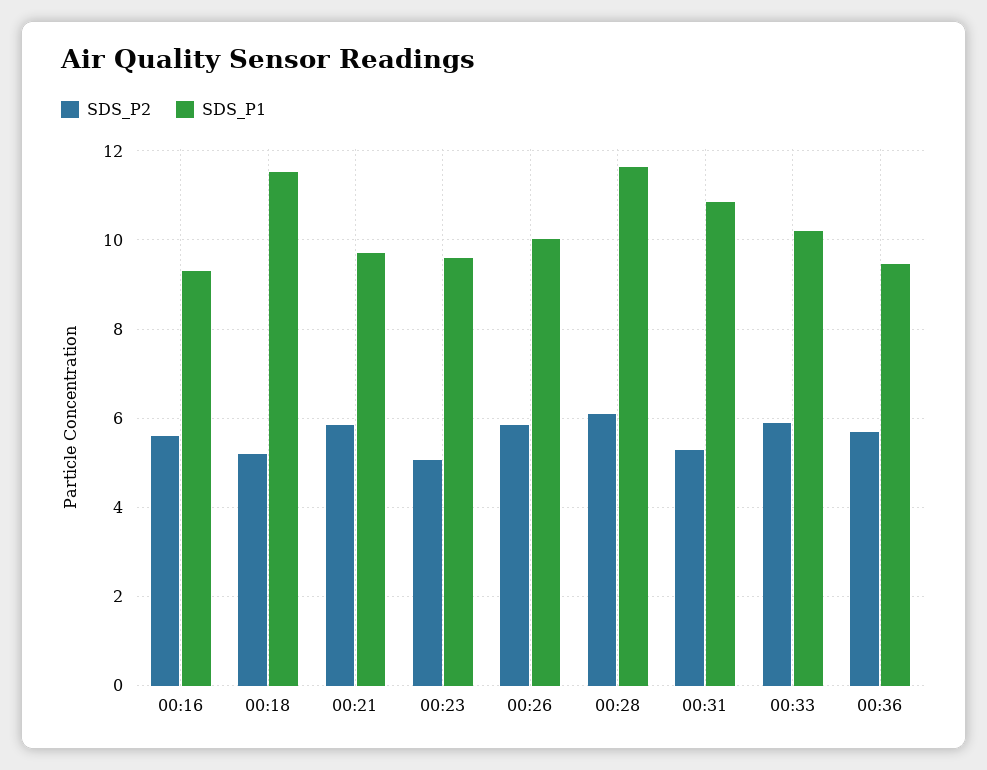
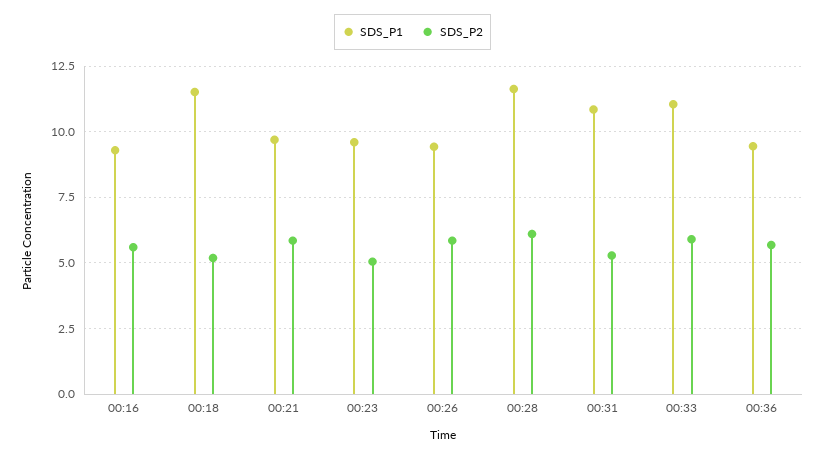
SDS_P1, 00:26: 10 -> 9.5
SDS_P1, 00:33: 10.2 -> 11

